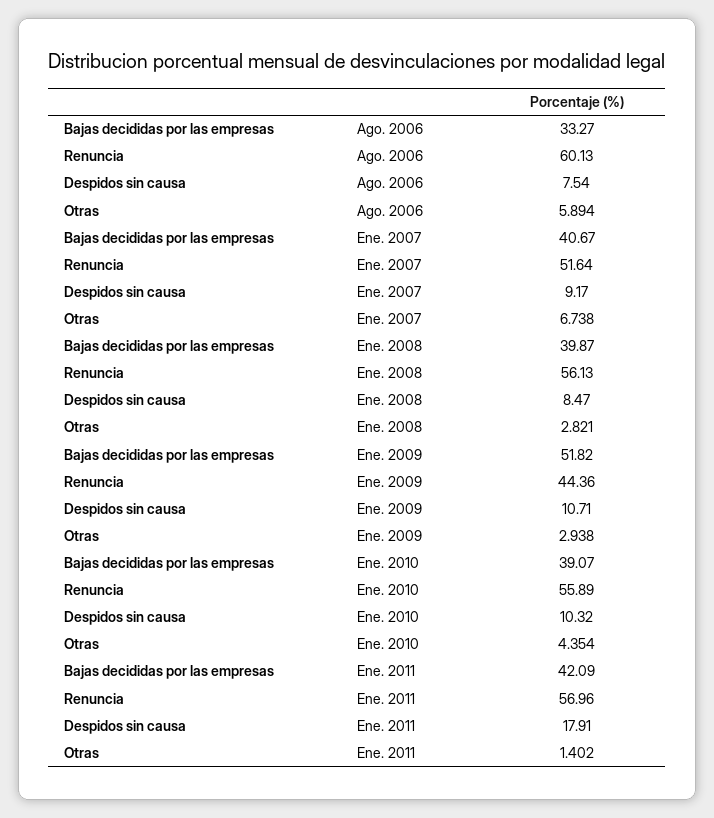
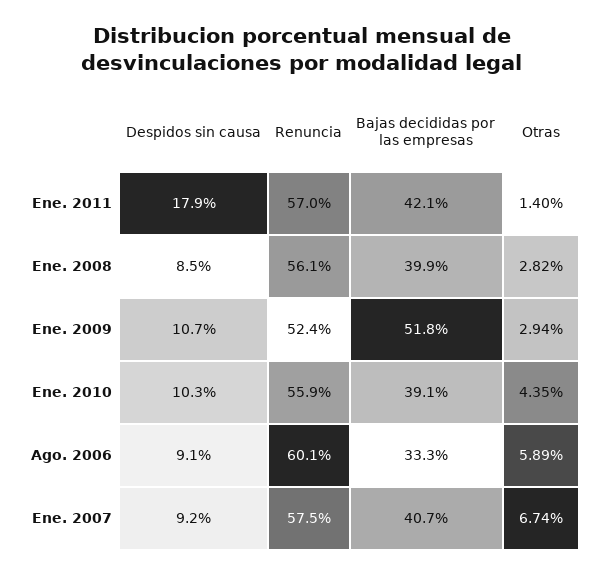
Despidos sin causa, Ago. 2006: 7.54 -> 9.1
Renuncia, Ene. 2007: 51.64 -> 57.5
Renuncia, Ene. 2009: 44.36 -> 52.4

